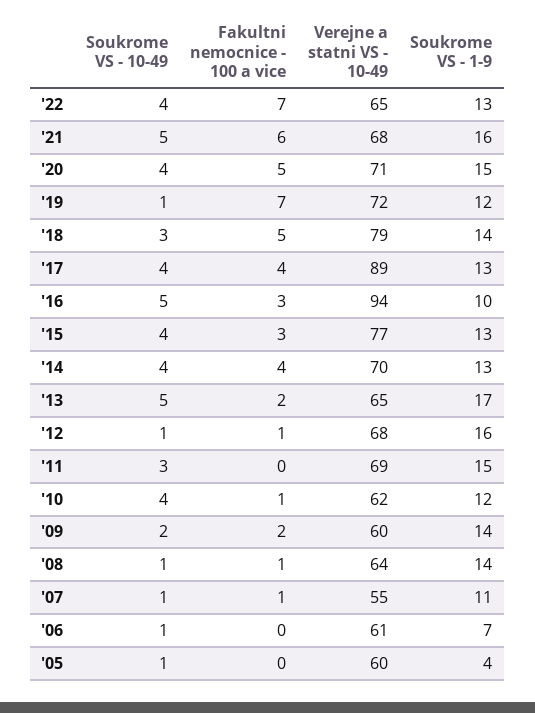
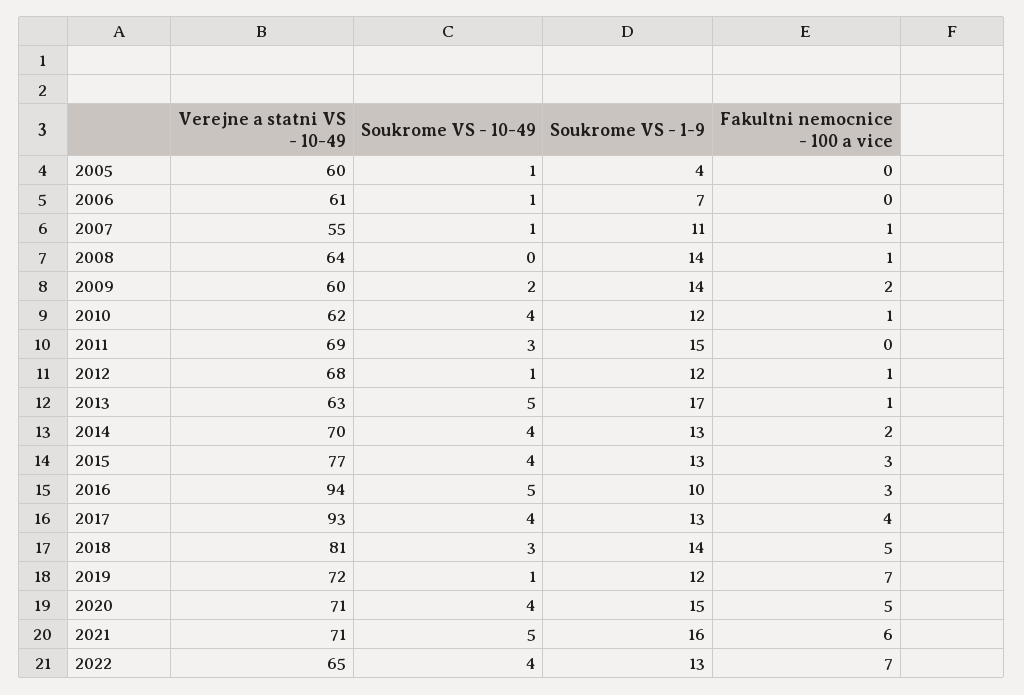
Verejne a statni VS - 10-49, '21: 68 -> 71
Verejne a statni VS - 10-49, '18: 79 -> 81
Verejne a statni VS - 10-49, '17: 89 -> 93
Fakultni nemocnice - 100 a vice, '14: 4 -> 2
Fakultni nemocnice - 100 a vice, '13: 2 -> 1
Verejne a statni VS - 10-49, '13: 65 -> 63
Soukrome VS - 1-9, '12: 16 -> 12
Soukrome VS - 10-49, '08: 1 -> 0

